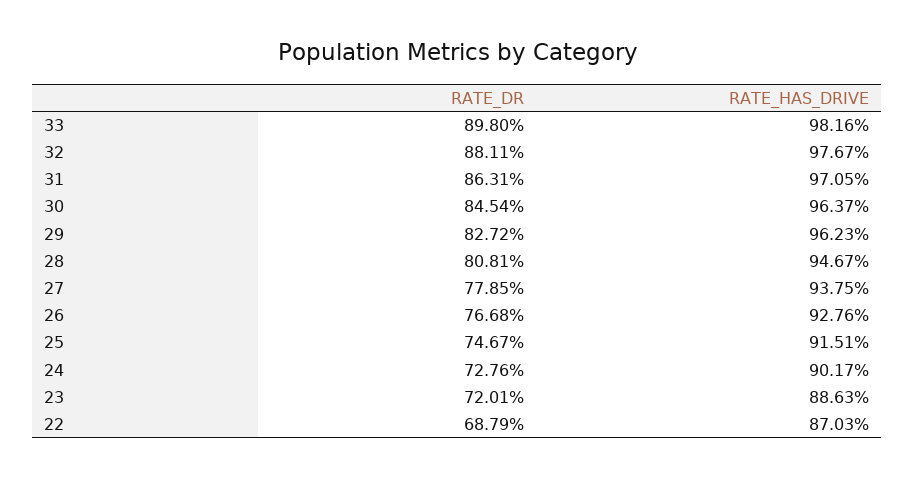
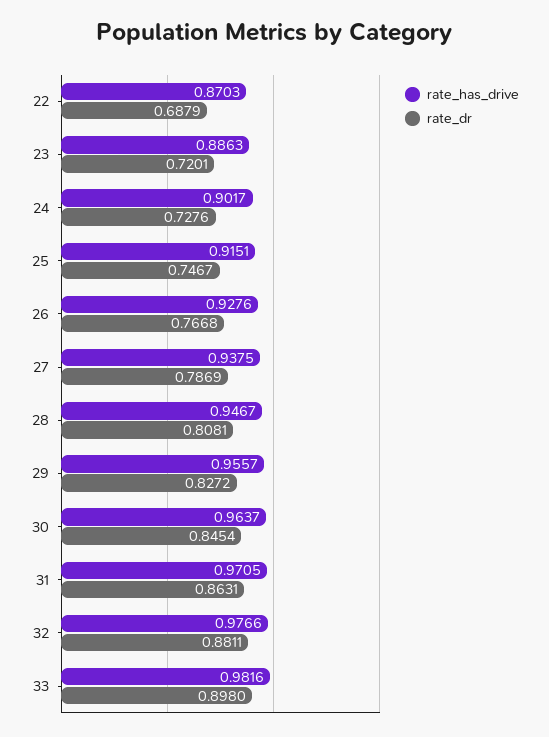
RATE_HAS_DRIVE, 32: 0.9767 -> 0.9766
RATE_HAS_DRIVE, 29: 0.9623 -> 0.9557
RATE_DR, 27: 0.7785 -> 0.7869

